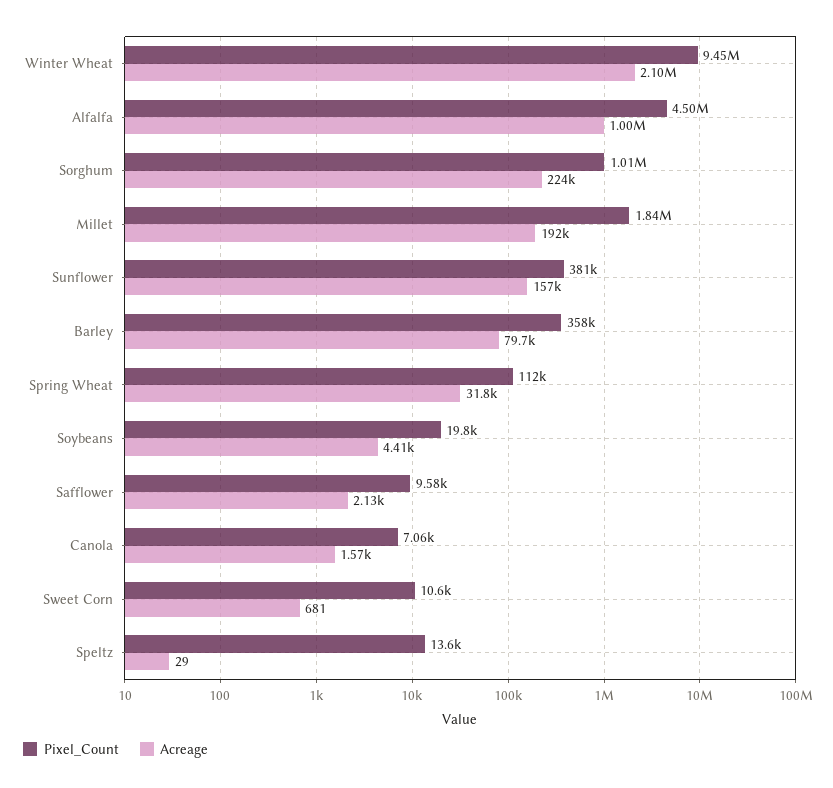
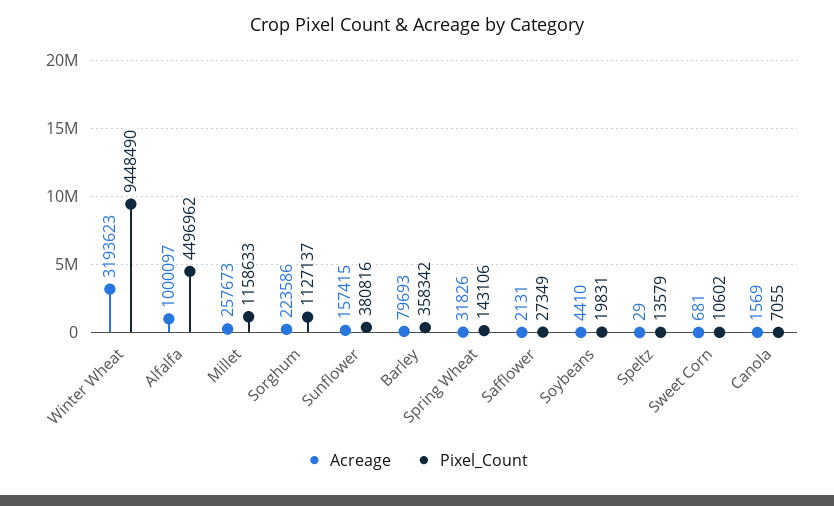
Acreage, Winter Wheat: 2100000 -> 3193623
Pixel_Count, Sorghum: 1010000 -> 1127137
Pixel_Count, Millet: 1840000 -> 1158633
Acreage, Millet: 192000 -> 257673
Pixel_Count, Spring Wheat: 112000 -> 143106
Pixel_Count, Safflower: 9580 -> 27349

